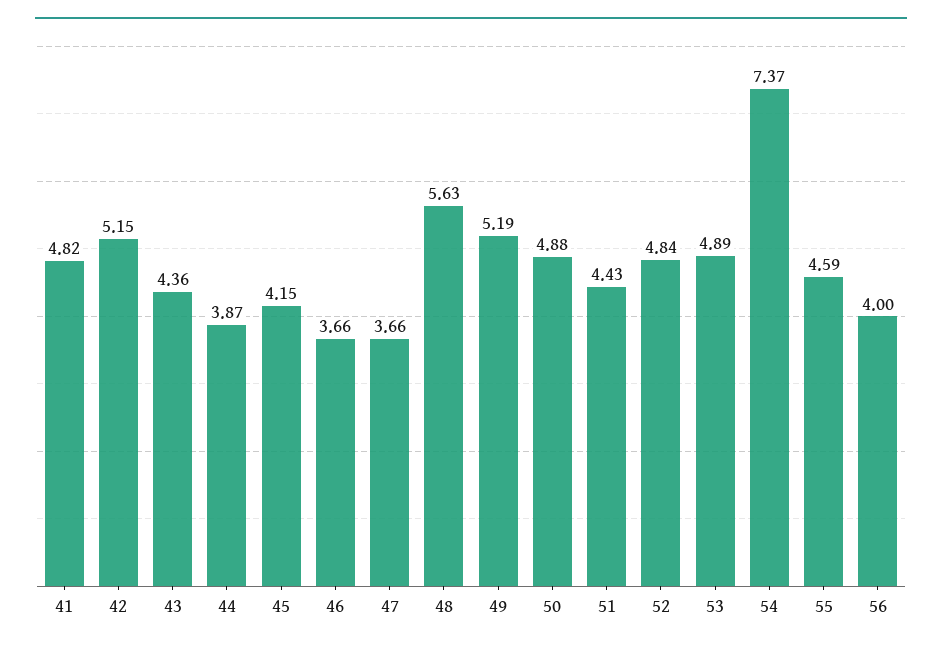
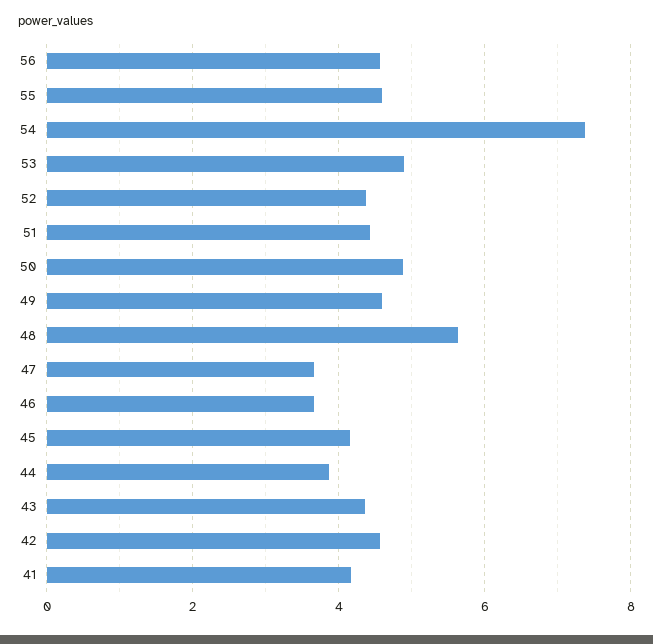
41: 4.82 -> 4.2
42: 5.15 -> 4.6
49: 5.19 -> 4.6
52: 4.84 -> 4.4
56: 4 -> 4.6

